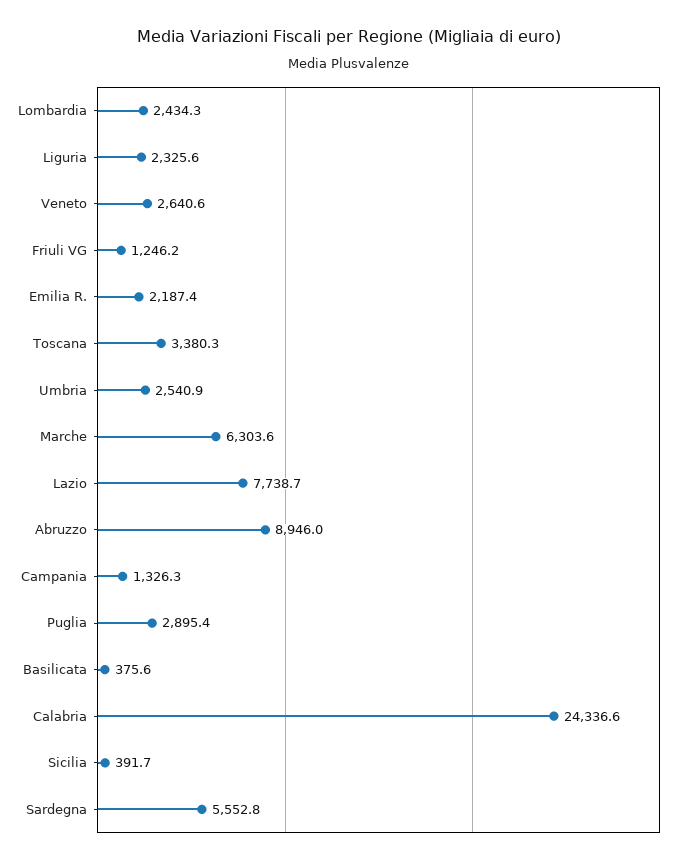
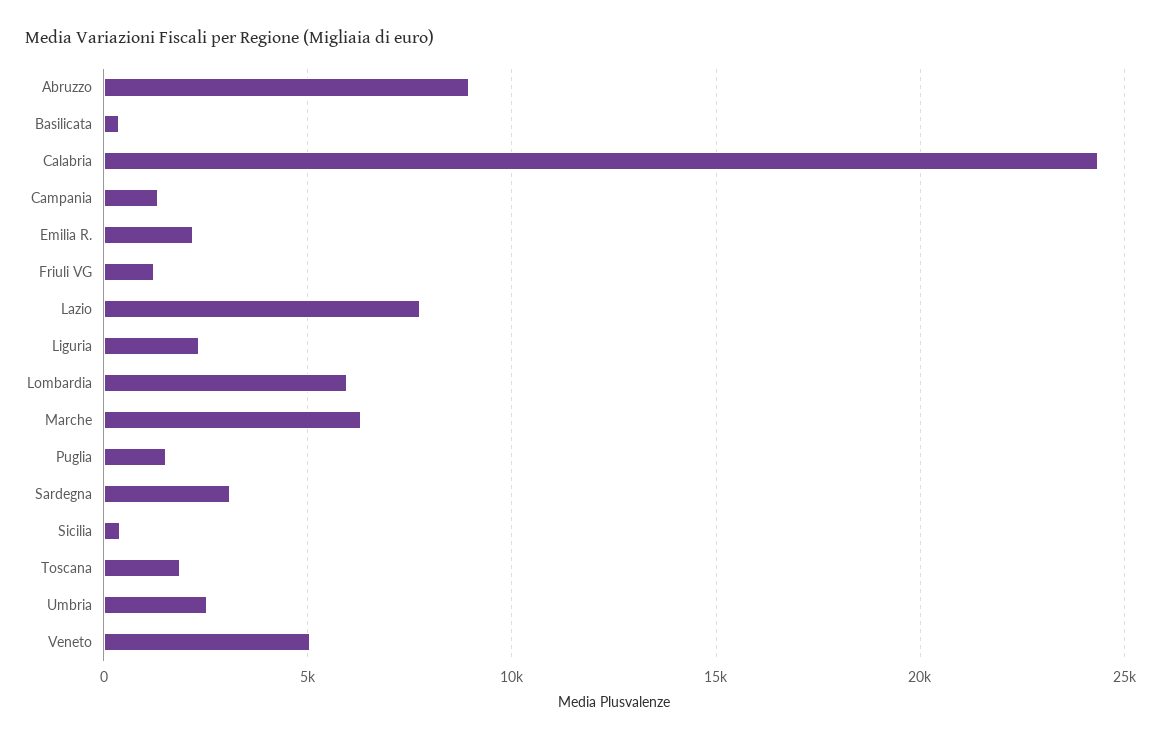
Lombardia: 2434.3 -> 6000
Veneto: 2640.6 -> 5000
Toscana: 3380.3 -> 2000
Puglia: 2895.4 -> 1500
Sardegna: 5552.8 -> 3000

